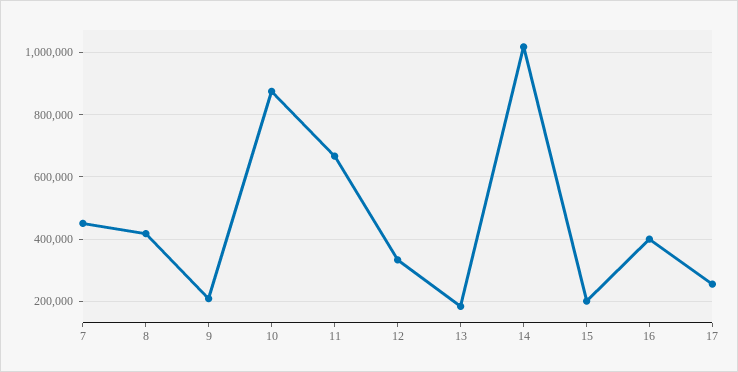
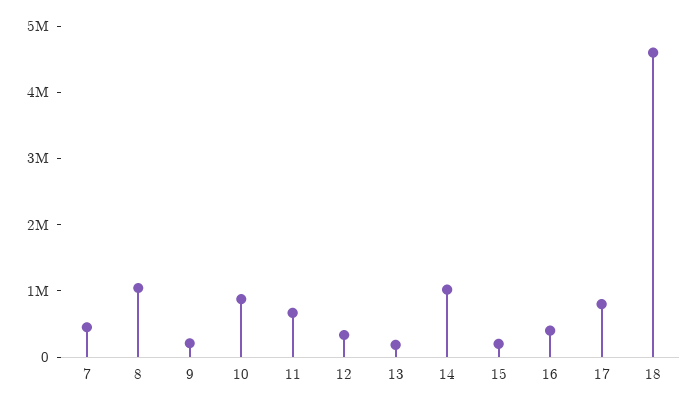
8: 420000 -> 1000000
17: 260000 -> 800000
18: none -> 4600000

